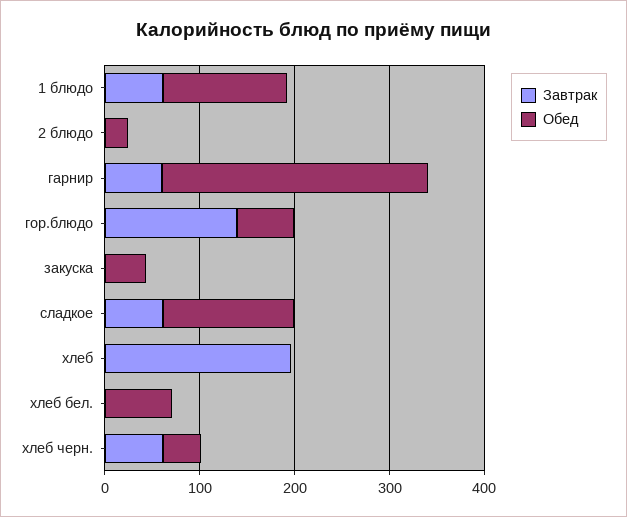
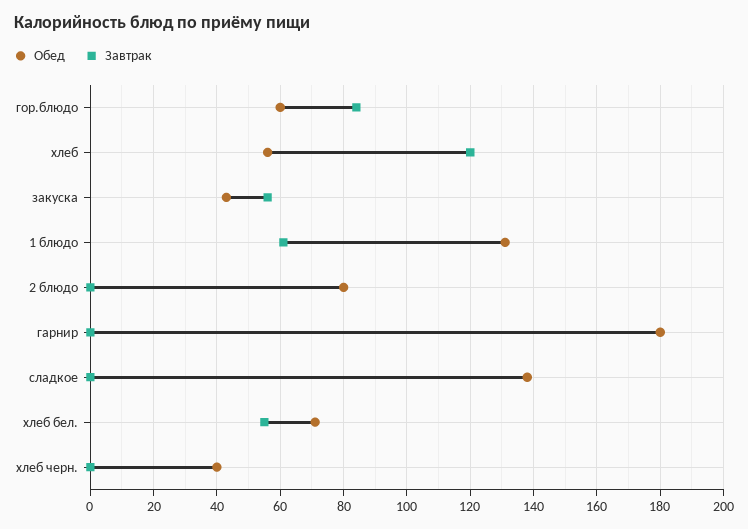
Обед, 2 блюдо: 20 -> 80
Завтрак, гарнир: 60 -> 0
Обед, гарнир: 280 -> 180
Завтрак, гор.блюдо: 140 -> 85
Завтрак, закуска: 0 -> 55
Завтрак, сладкое: 60 -> 0
Завтрак, хлеб: 200 -> 120
Обед, хлеб: 0 -> 55
Завтрак, хлеб бел.: 0 -> 55
Завтрак, хлеб черн.: 60 -> 0

